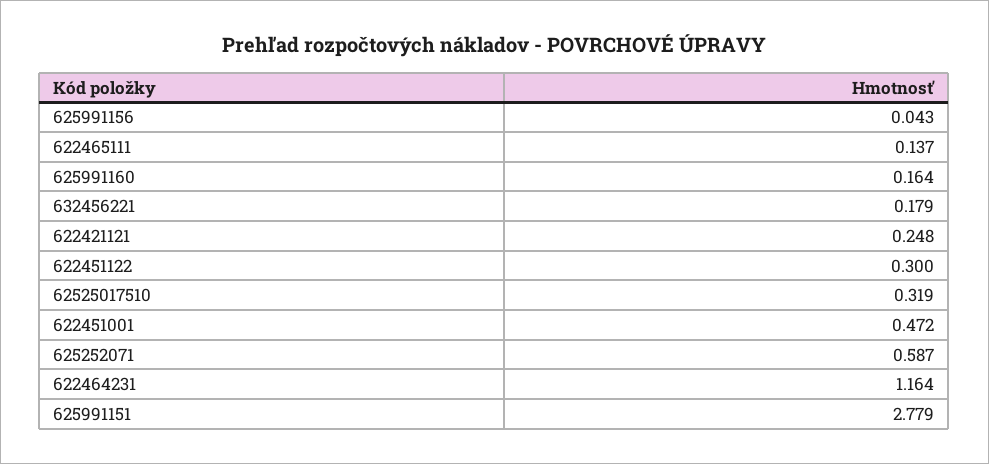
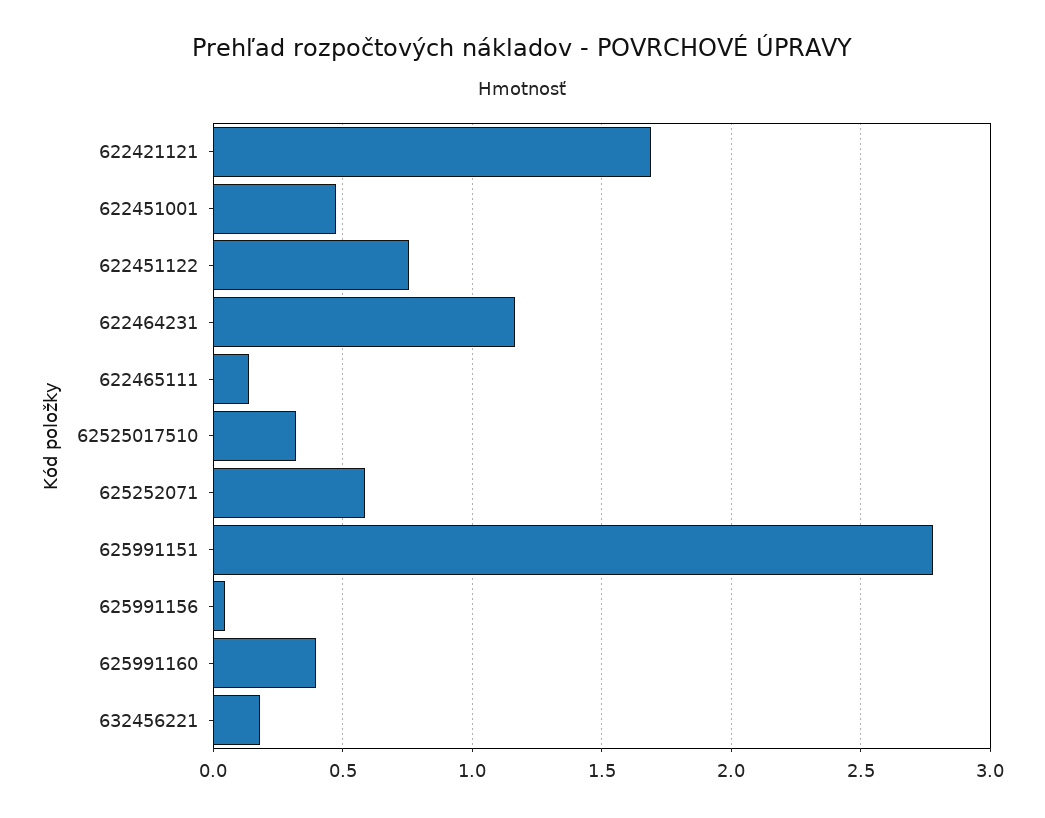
625991160: 0.164 -> 0.4
622421121: 0.248 -> 1.7
622451122: 0.3 -> 0.75

